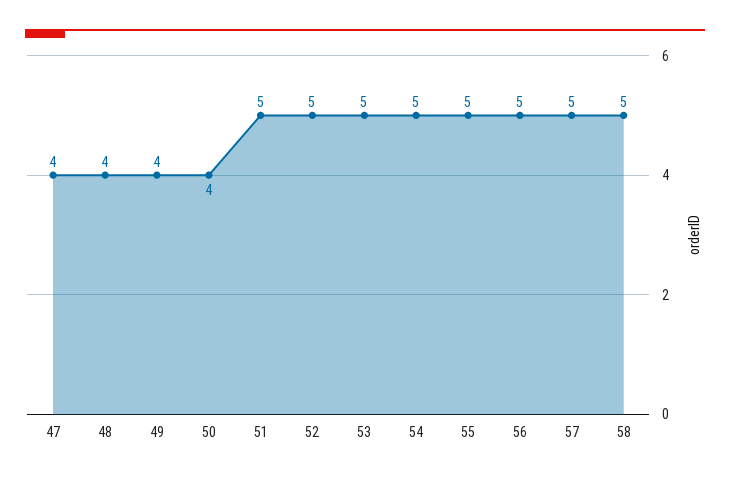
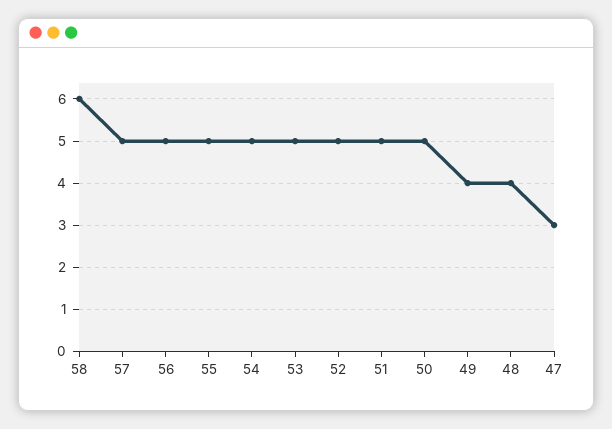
47: 4 -> 3
50: 4 -> 5
58: 5 -> 6

